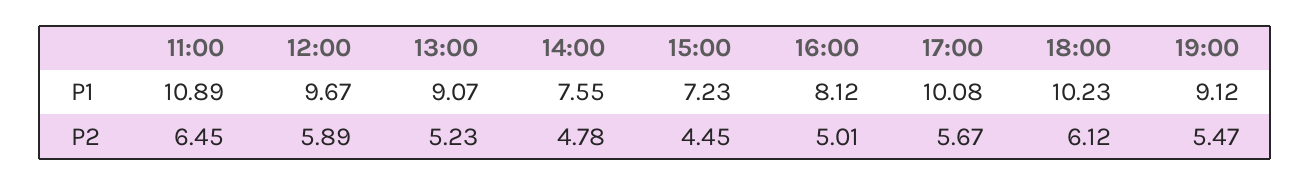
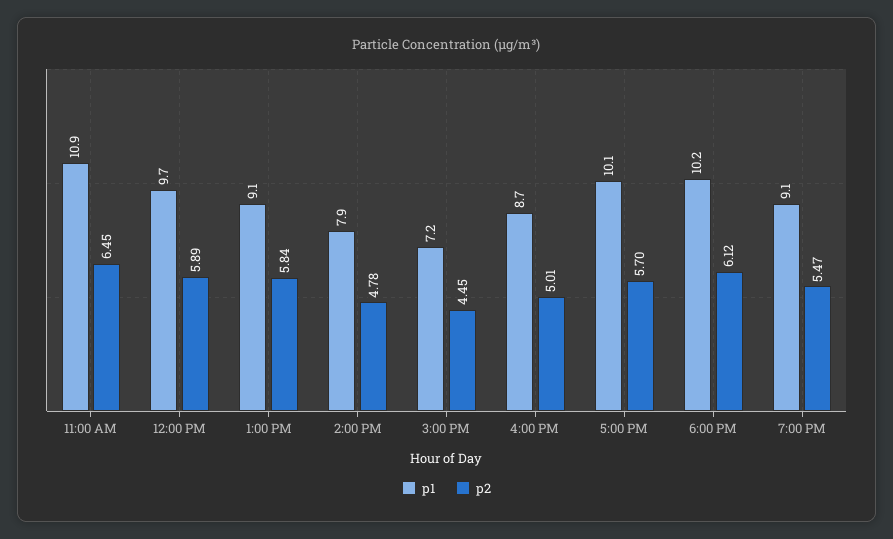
P1, 14:00: 7.55 -> 7.9
P1, 16:00: 8.12 -> 8.7
P2, 13:00: 5.23 -> 5.84
P2, 17:00: 5.67 -> 5.7

